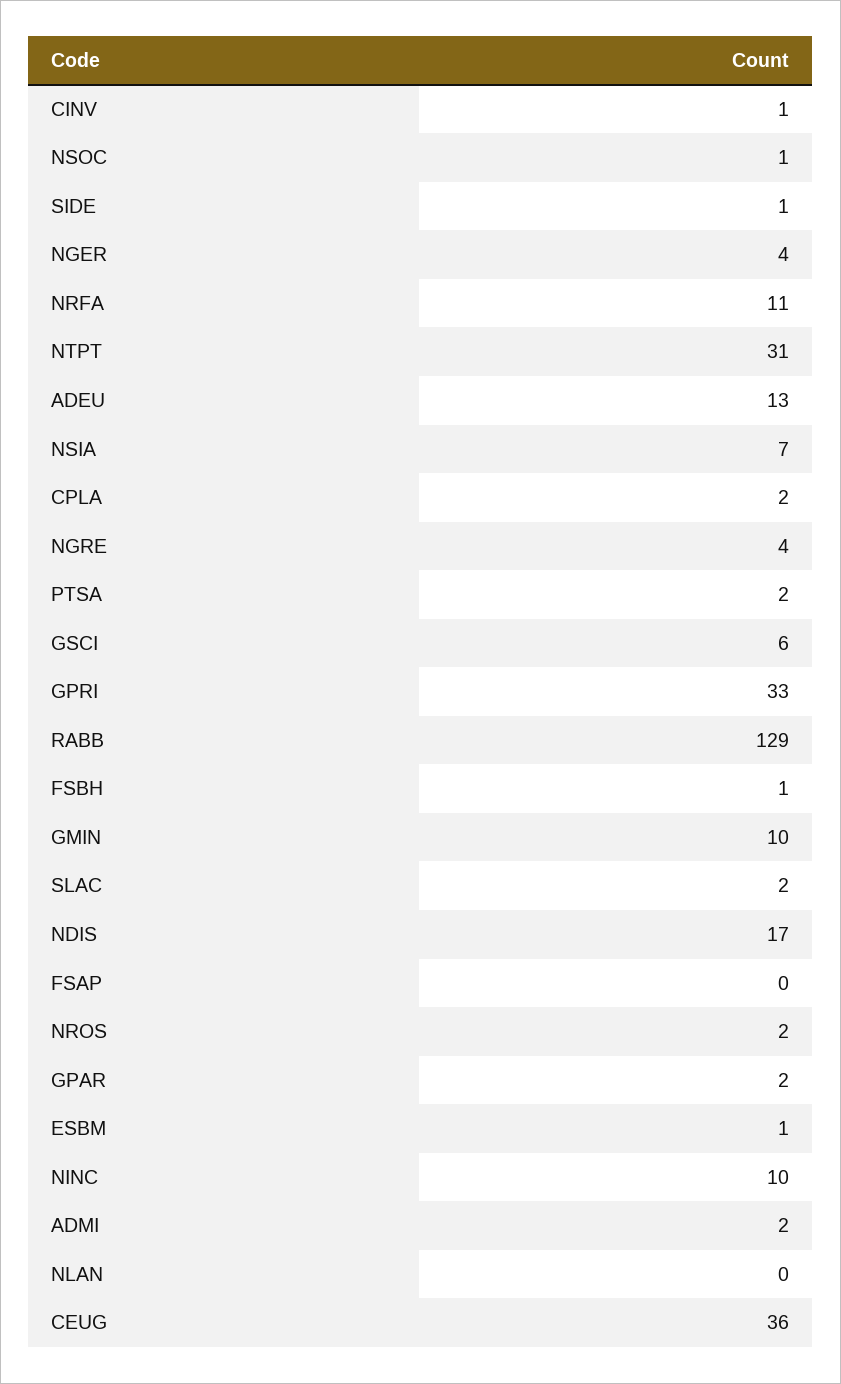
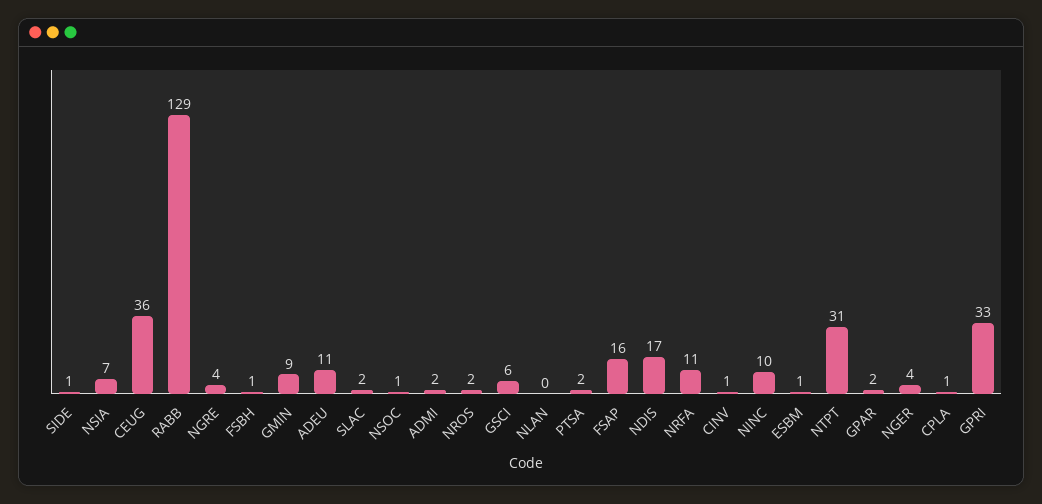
ADEU: 13 -> 11
CPLA: 2 -> 1
GMIN: 10 -> 9
FSAP: 0 -> 16

